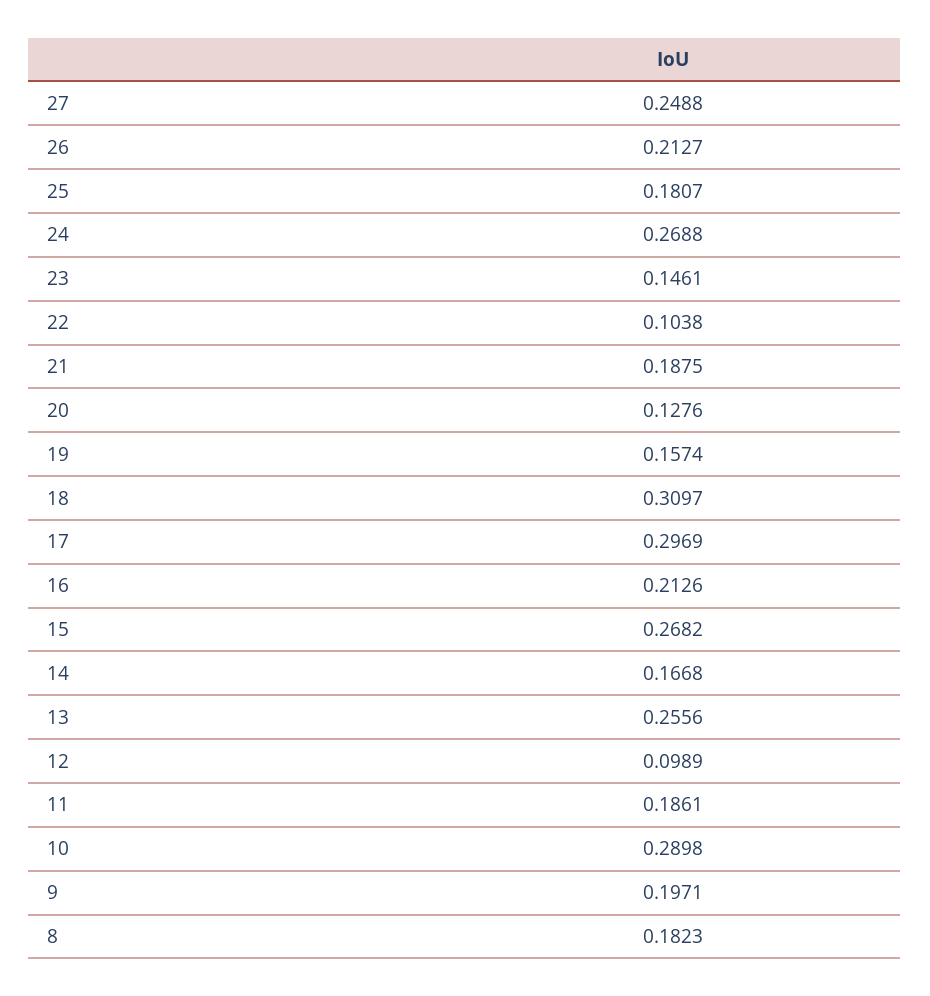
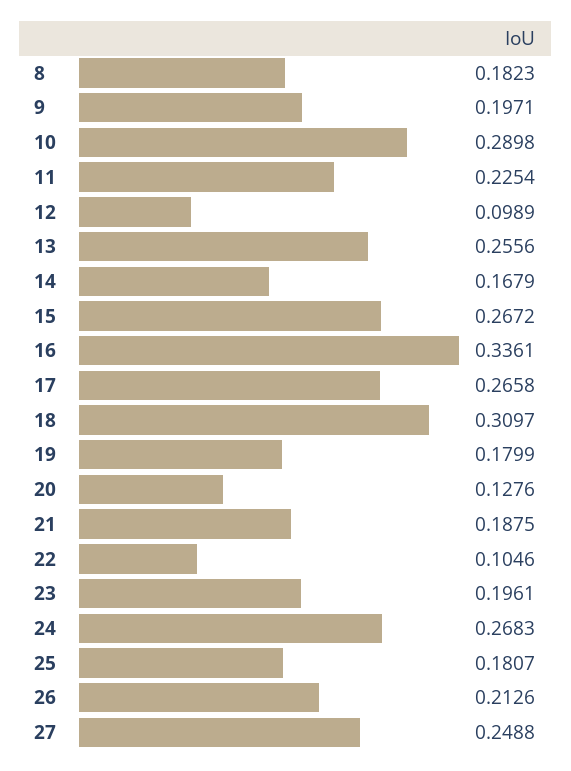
26: 0.2127 -> 0.2126
24: 0.2688 -> 0.2683
23: 0.1461 -> 0.1961
22: 0.1038 -> 0.1046
19: 0.1574 -> 0.1799
17: 0.2969 -> 0.2658
16: 0.2126 -> 0.3361
15: 0.2682 -> 0.2672
14: 0.1668 -> 0.1679
11: 0.1861 -> 0.2254

